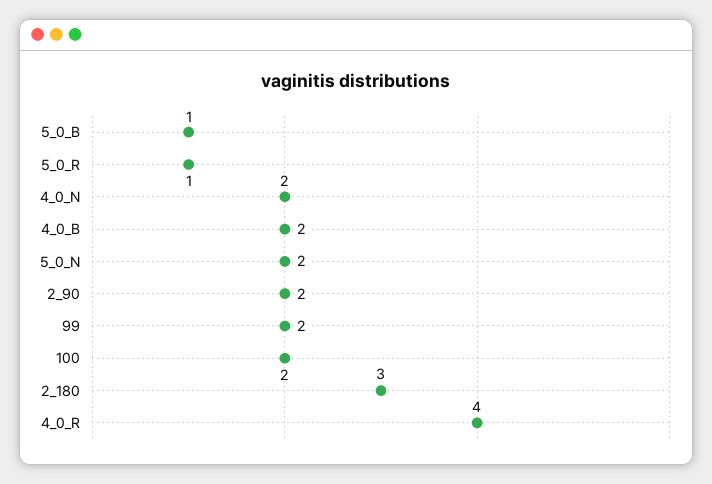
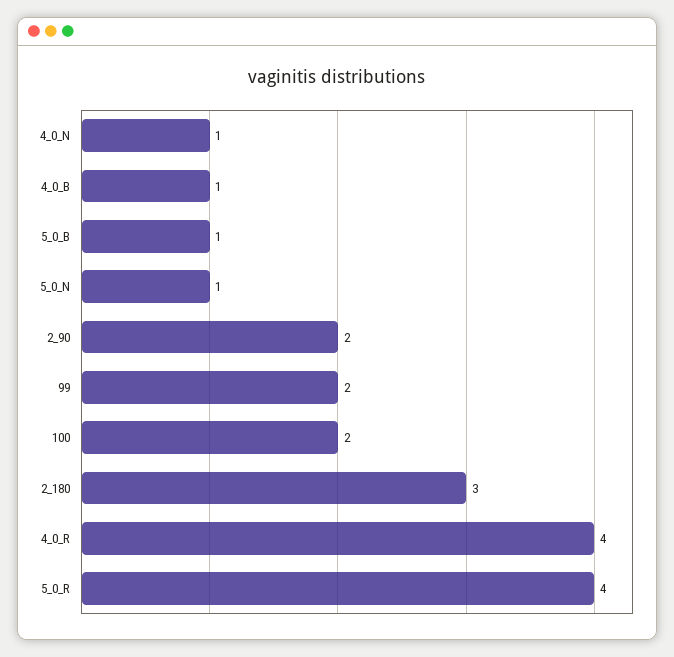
5_0_R: 1 -> 4
4_0_N: 2 -> 1
4_0_B: 2 -> 1
5_0_N: 2 -> 1

